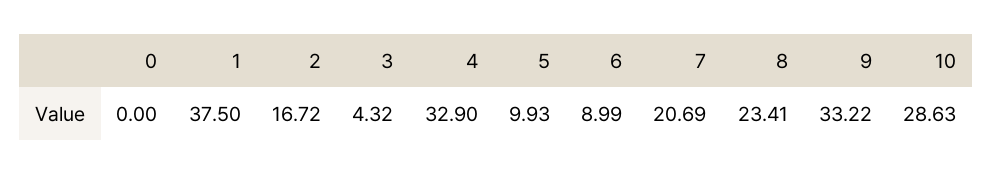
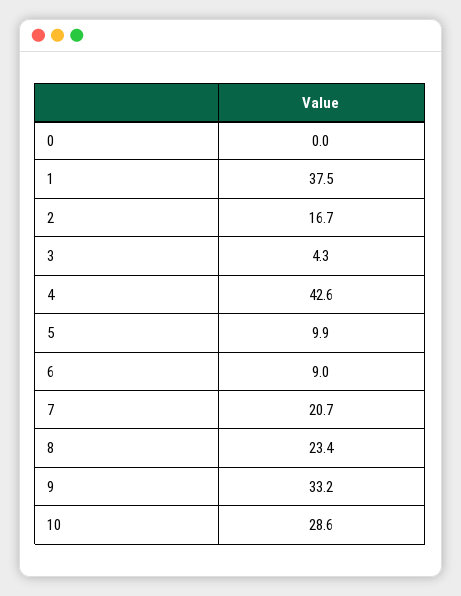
4: 32.9 -> 42.6

